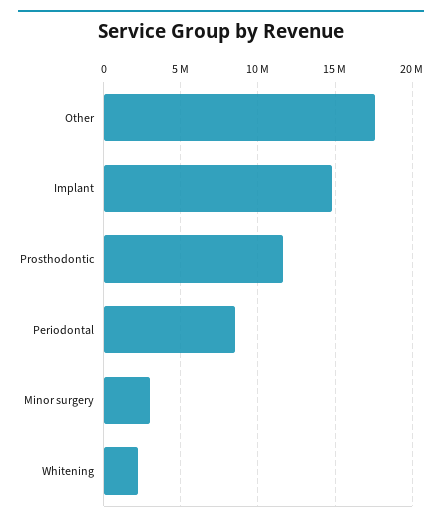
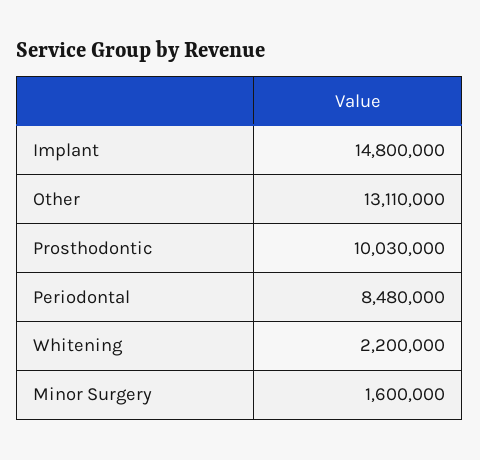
Other: 17500000 -> 13110000
Prosthodontic: 11500000 -> 10030000
Minor surgery: 3000000 -> 1600000

